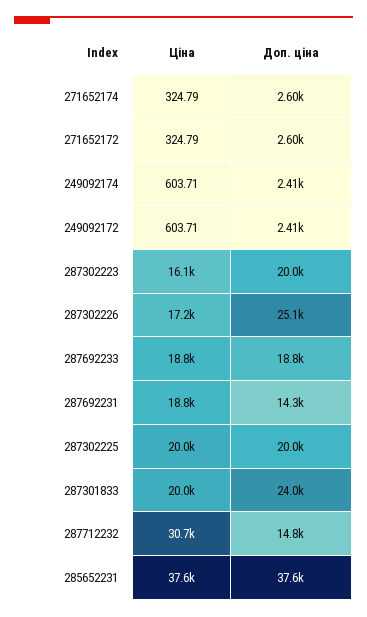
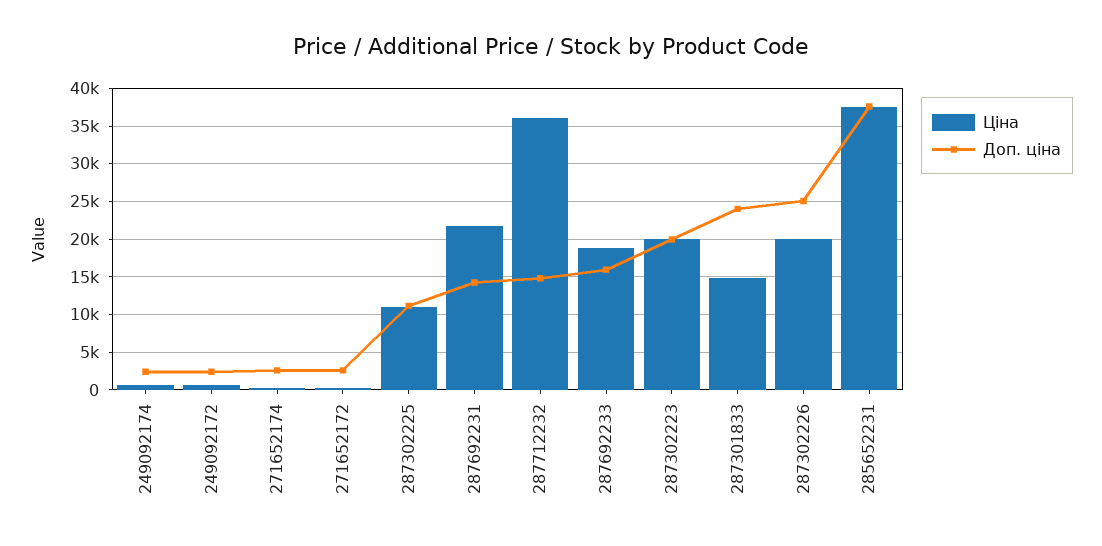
Ціна, 287302223: 16100 -> 20000
Ціна, 287302226: 17200 -> 20000
Доп. ціна, 287692233: 18800 -> 16000
Ціна, 287692231: 18800 -> 22000
Ціна, 287302225: 20000 -> 11000
Доп. ціна, 287302225: 20000 -> 11000
Ціна, 287301833: 20000 -> 15000
Ціна, 287712232: 30700 -> 36000

